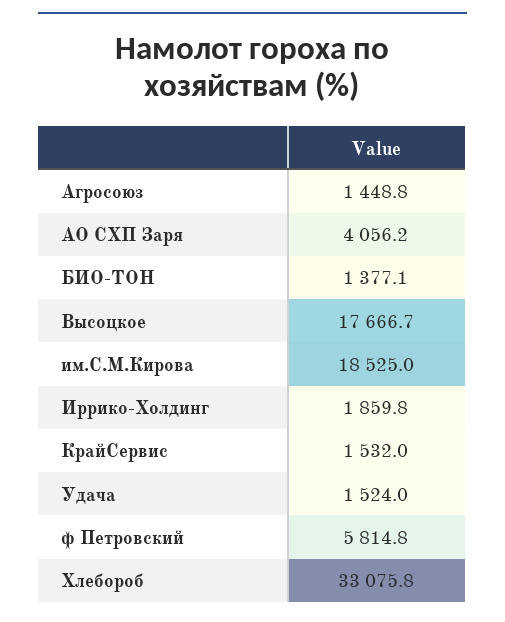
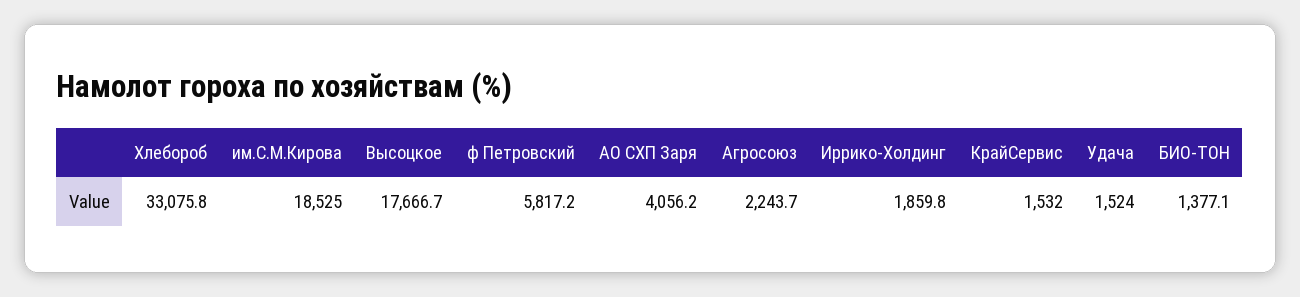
Агросоюз: 1448.8 -> 2243.7
ф Петровский: 5814.8 -> 5817.2

